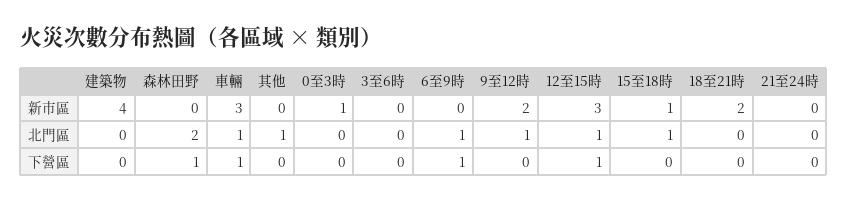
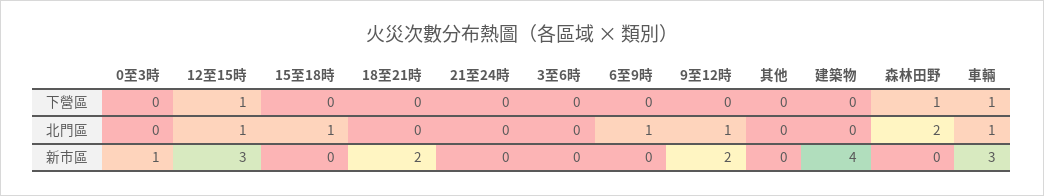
15至18時, 新市區: 1 -> 0
其他, 北門區: 1 -> 0
6至9時, 下營區: 1 -> 0

